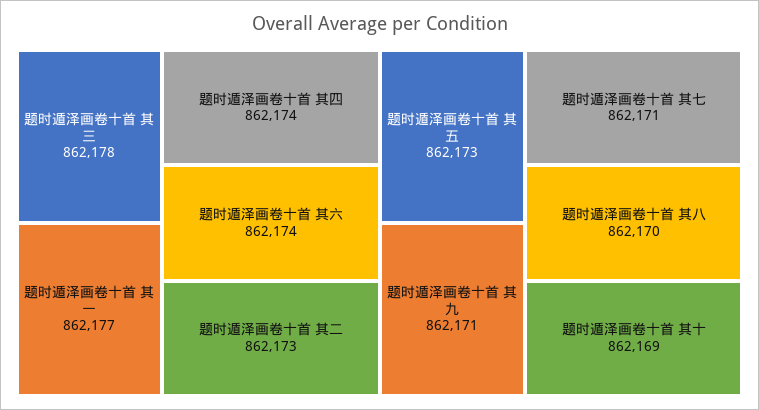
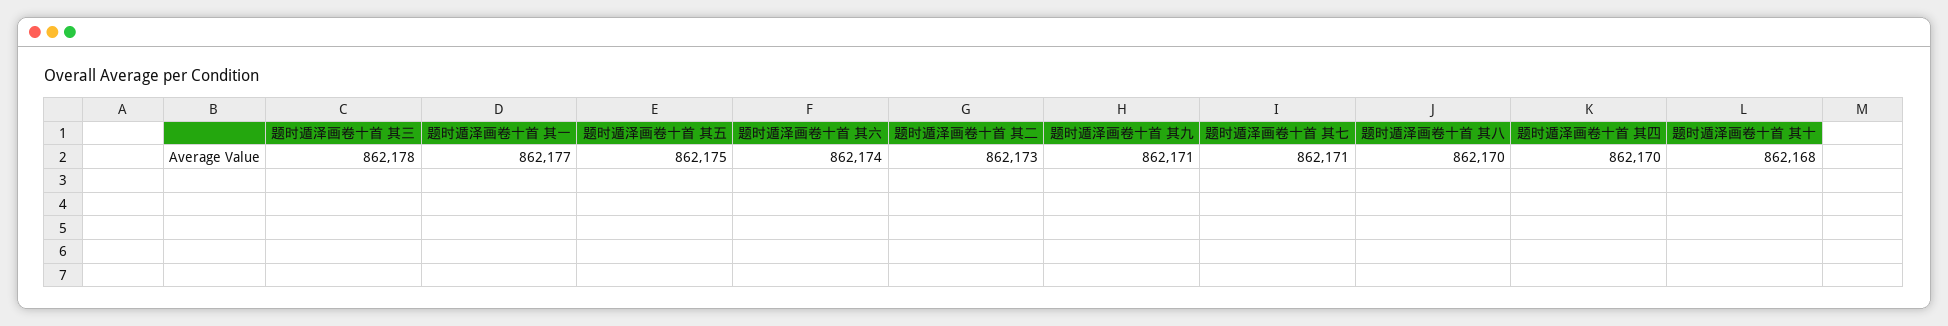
题时遁泽画卷十首 其四: 862174 -> 862170
题时遁泽画卷十首 其五: 862173 -> 862175
题时遁泽画卷十首 其十: 862169 -> 862168

